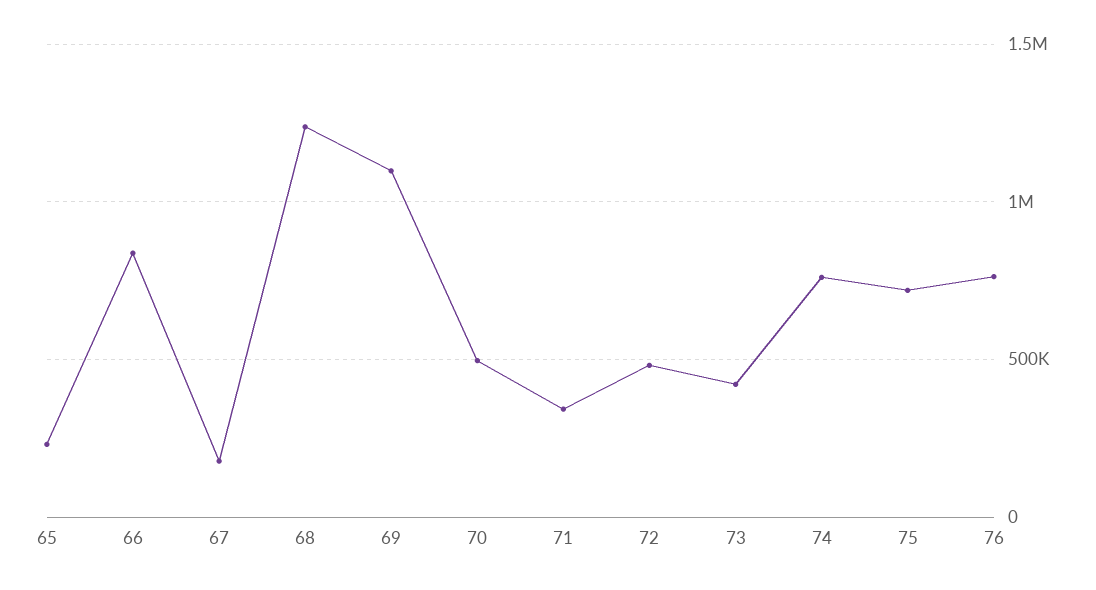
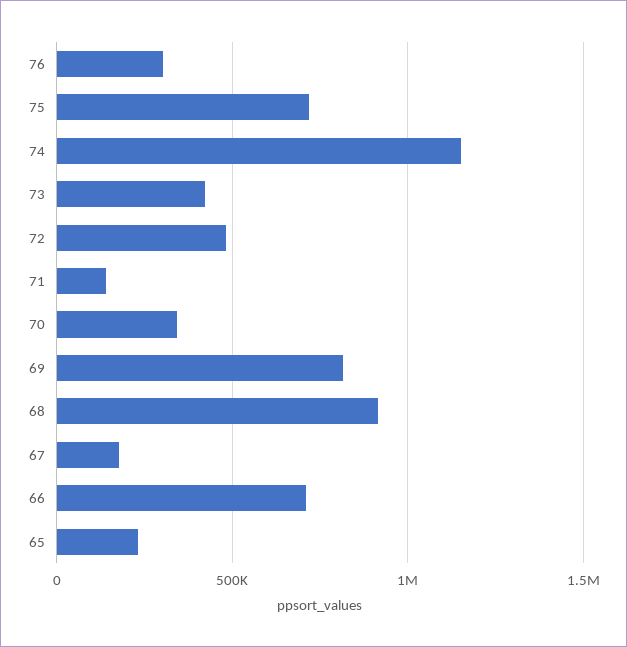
66: 850000 -> 700000
68: 1250000 -> 900000
69: 1100000 -> 800000
70: 500000 -> 350000
71: 350000 -> 150000
74: 750000 -> 1150000
76: 750000 -> 300000

